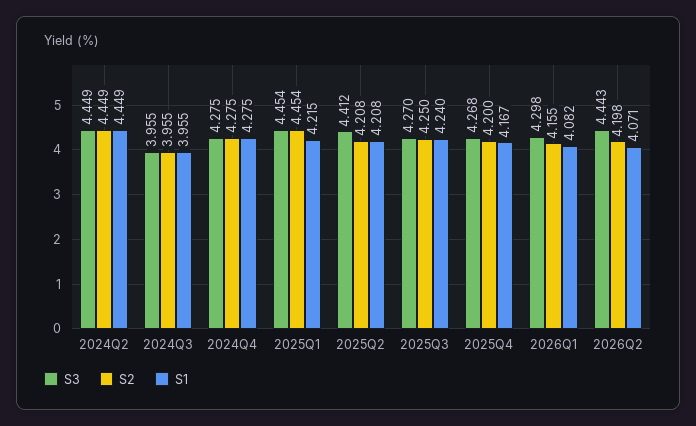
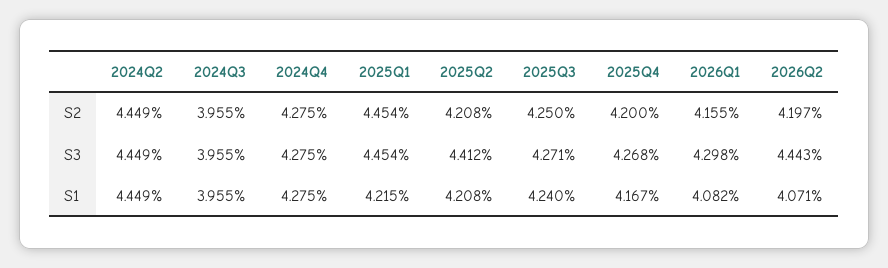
S3, 2025Q3: 4.27 -> 4.271
S2, 2026Q2: 4.198 -> 4.197

